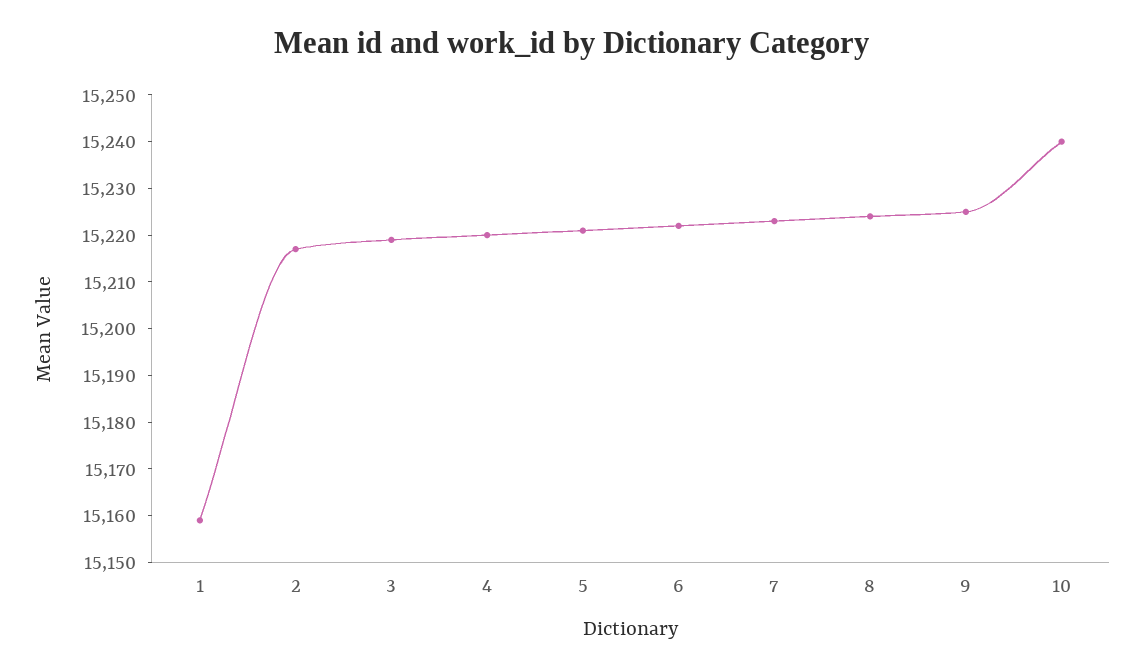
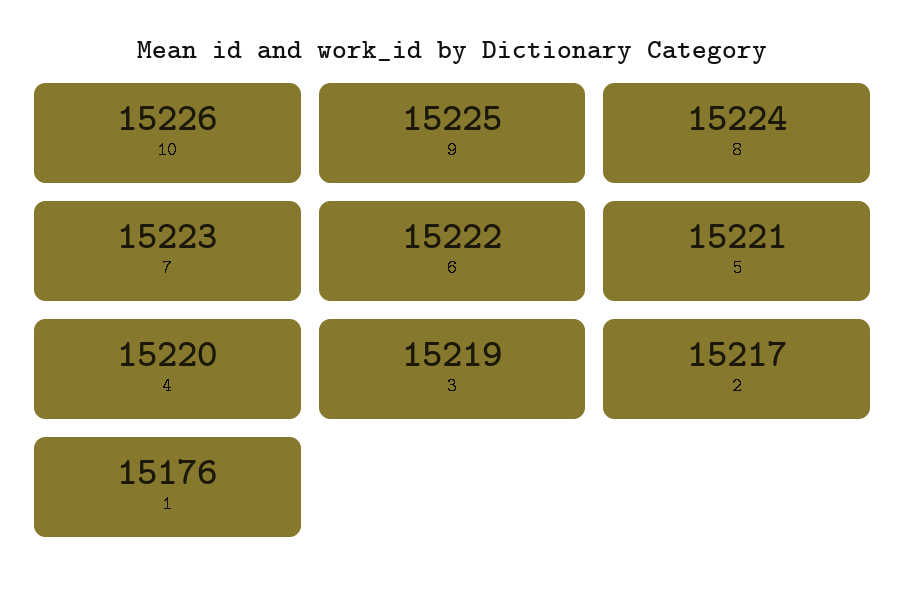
1: 15160 -> 15176
10: 15240 -> 15226

